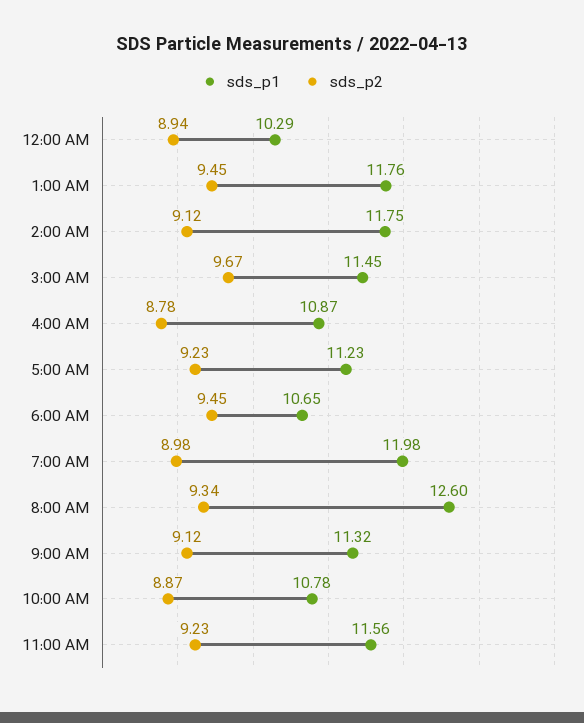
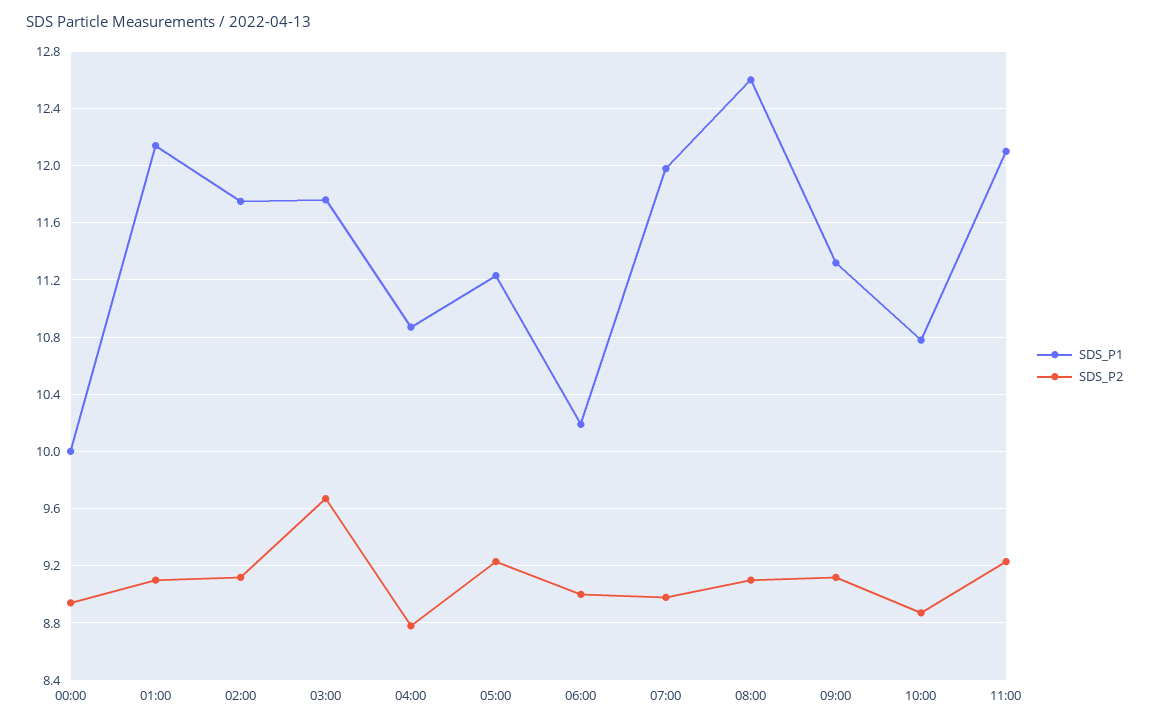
sds_p1, 12:00 AM: 10.29 -> 10
sds_p1, 1:00 AM: 11.76 -> 12.15
sds_p2, 1:00 AM: 9.45 -> 9.1
sds_p1, 3:00 AM: 11.45 -> 11.75
sds_p1, 6:00 AM: 10.65 -> 10.2
sds_p2, 6:00 AM: 9.45 -> 9
sds_p2, 8:00 AM: 9.34 -> 9.1
sds_p1, 11:00 AM: 11.56 -> 12.1

